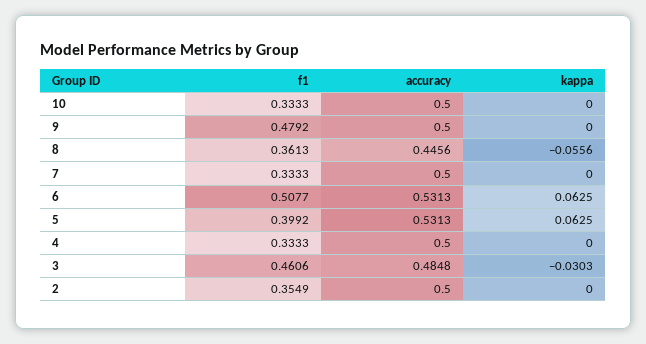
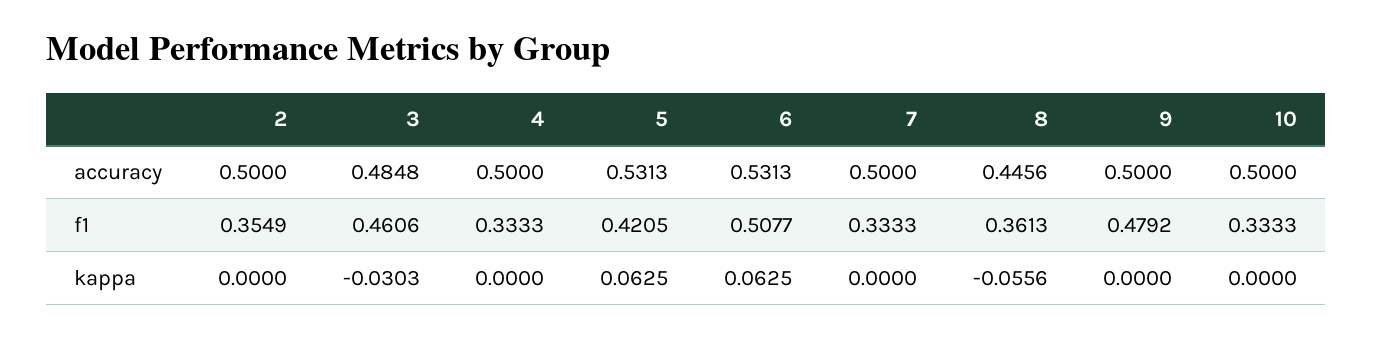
f1, 5: 0.3992 -> 0.4205

